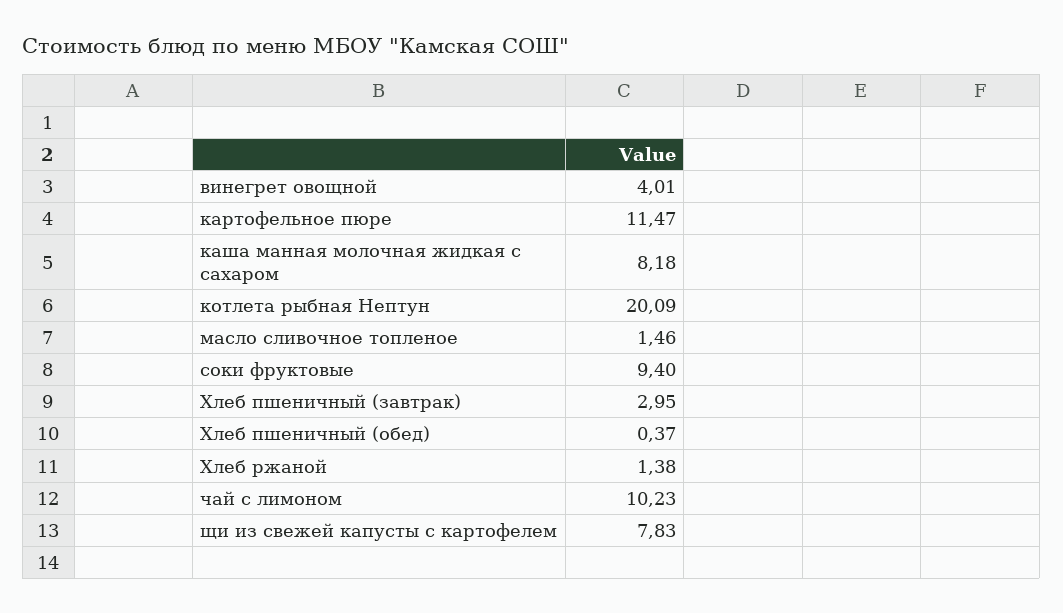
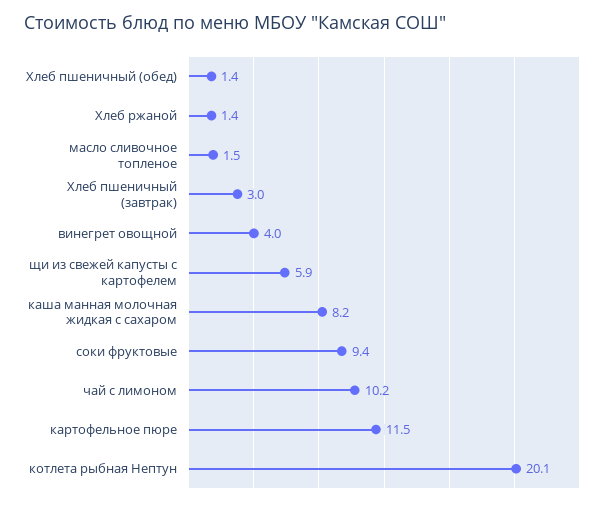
Хлеб пшеничный (обед): 0.37 -> 1.4
щи из свежей капусты с картофелем: 7.83 -> 5.9

